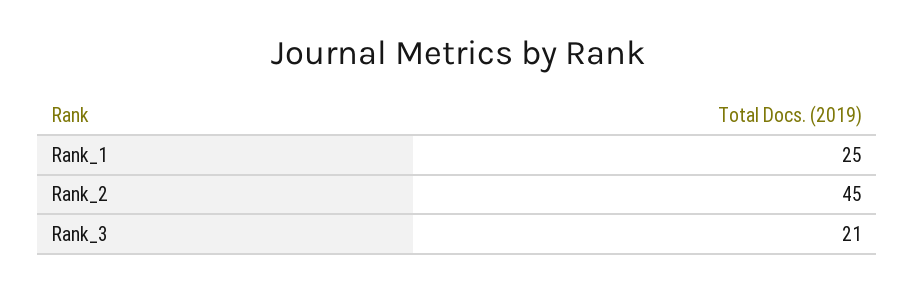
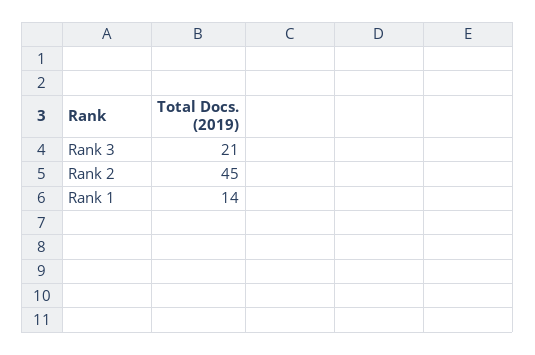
Rank_1: 25 -> 14

